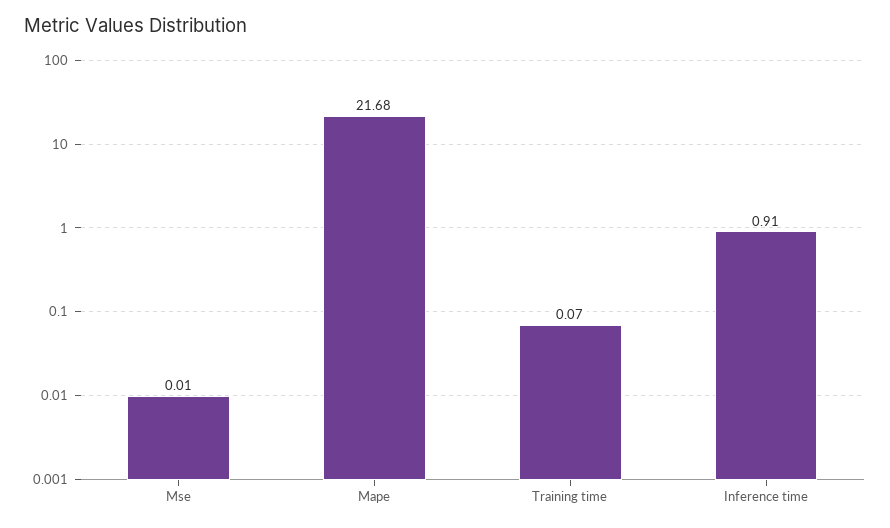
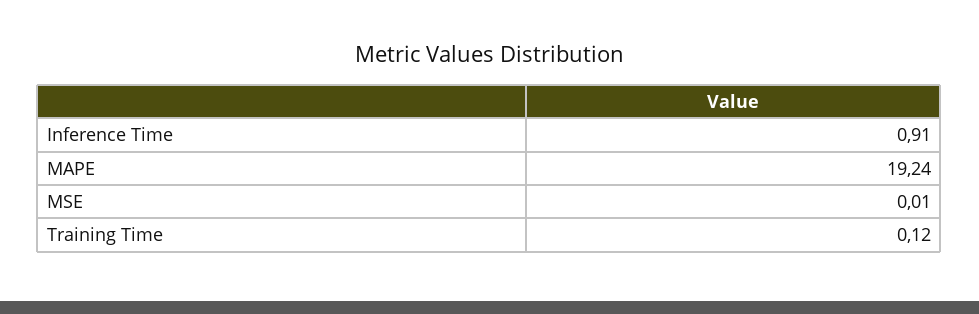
Mape: 21.68 -> 19.24
Training time: 0.07 -> 0.12

